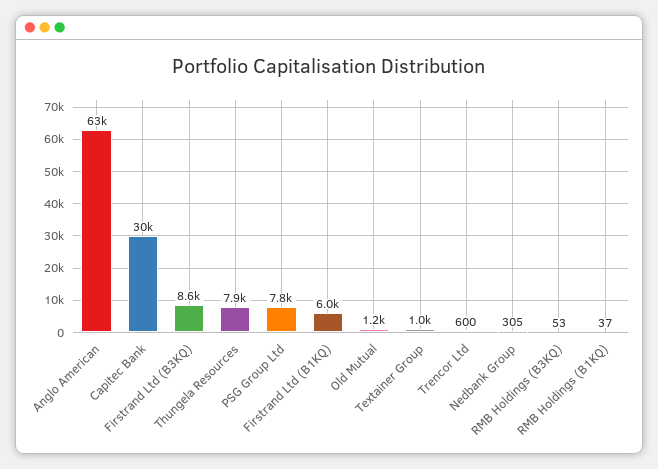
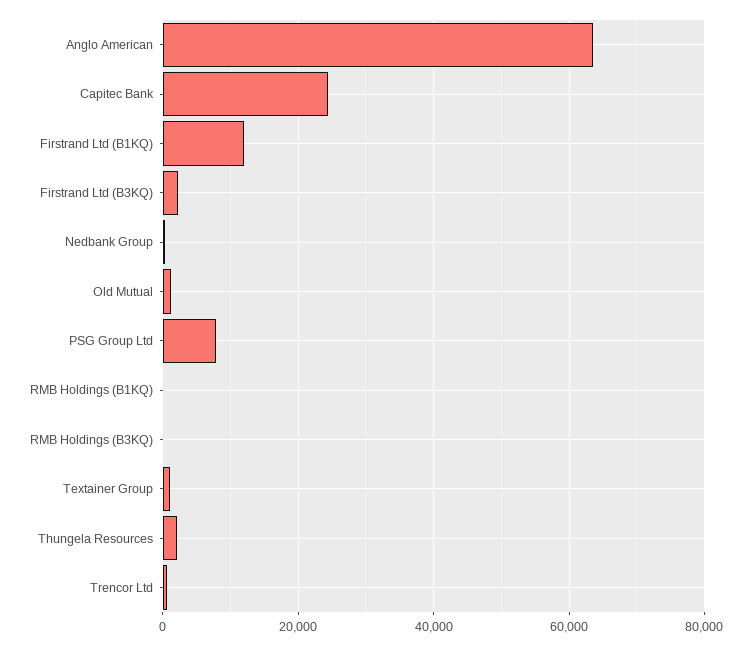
Capitec Bank: 30000 -> 24000
Firstrand Ltd (B3KQ): 8600 -> 2000
Thungela Resources: 7900 -> 2000
Firstrand Ltd (B1KQ): 6000 -> 12000

